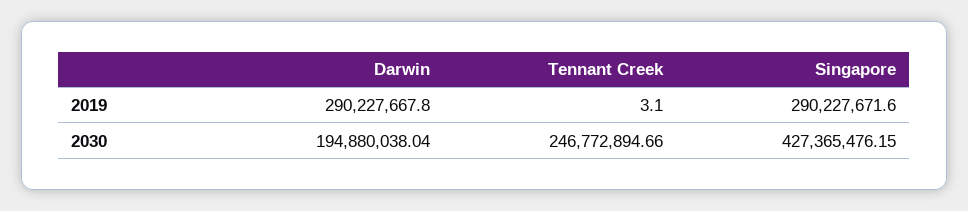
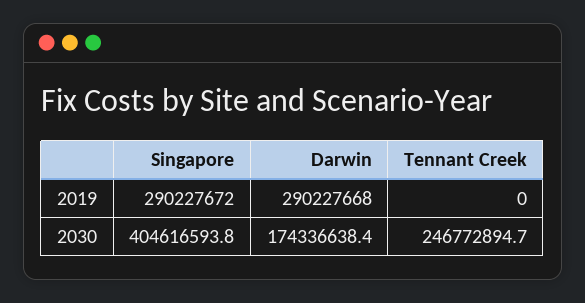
Tennant Creek, 2019: 3.1 -> 0
Darwin, 2030: 194880038.04 -> 174336638.4
Singapore, 2030: 427365476.15 -> 404616593.8

